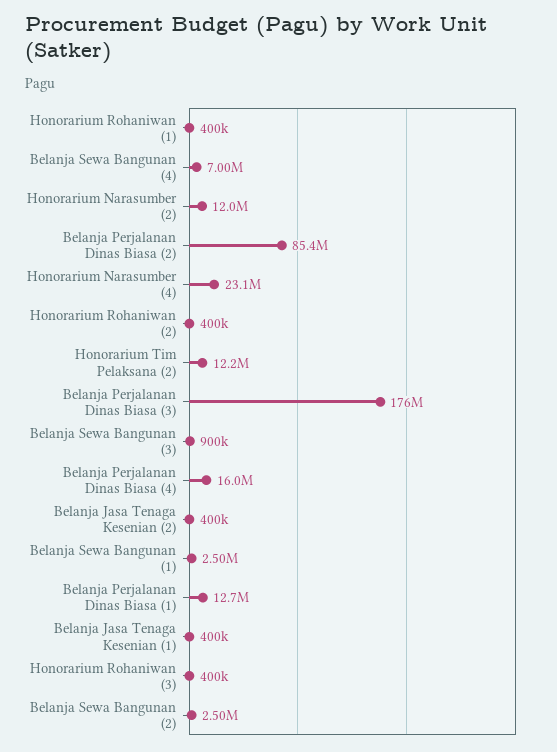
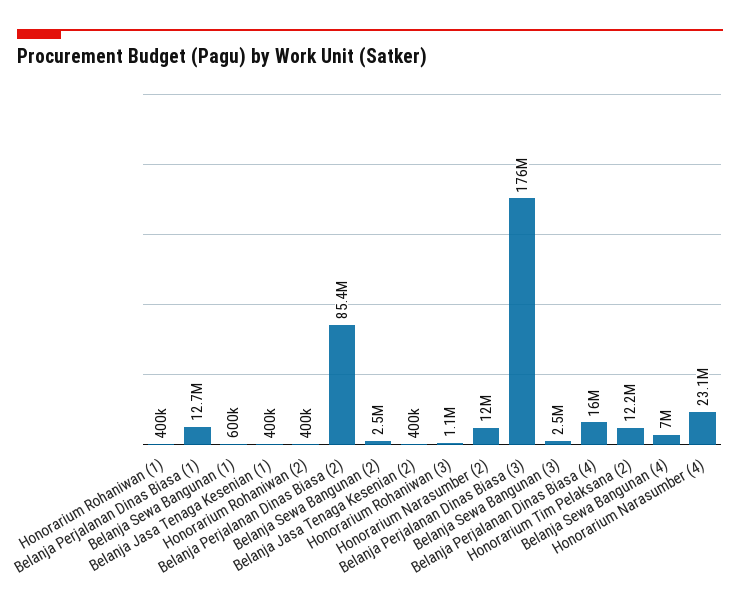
Belanja Sewa Bangunan (3): 900000 -> 2500000
Belanja Sewa Bangunan (1): 2500000 -> 600000
Honorarium Rohaniwan (3): 400000 -> 1100000

